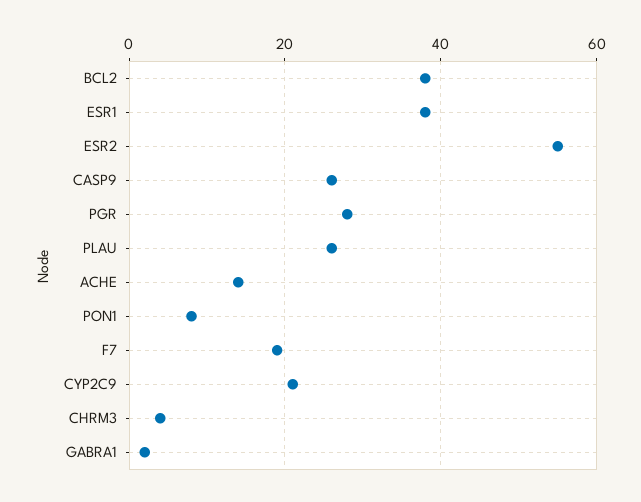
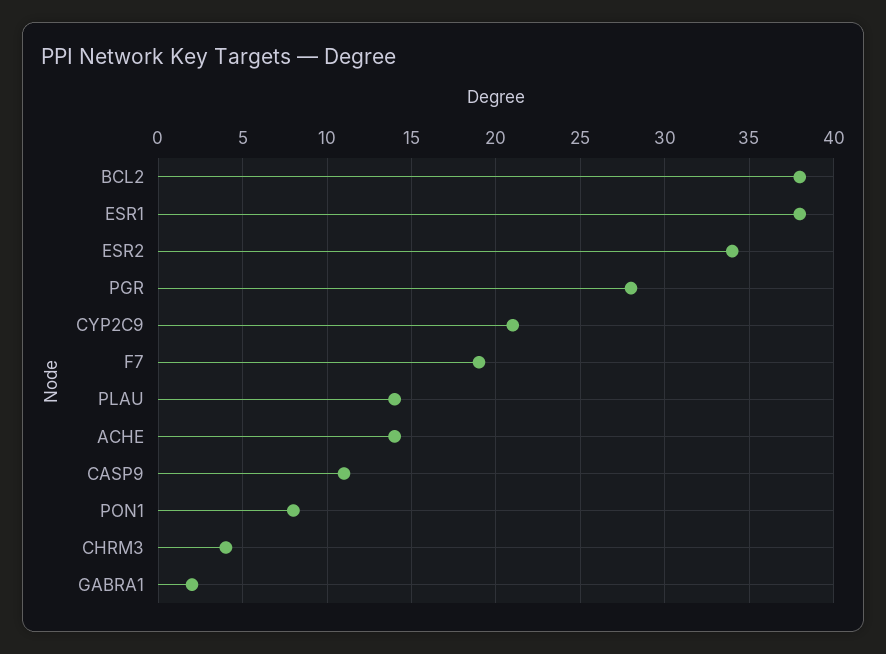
ESR2: 55 -> 34
CASP9: 25 -> 11
PLAU: 25 -> 14

